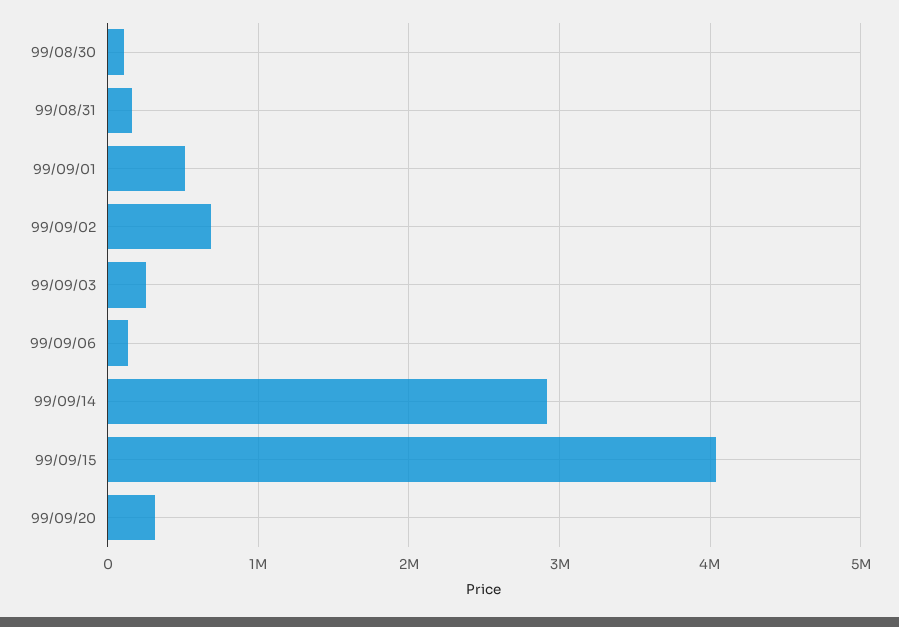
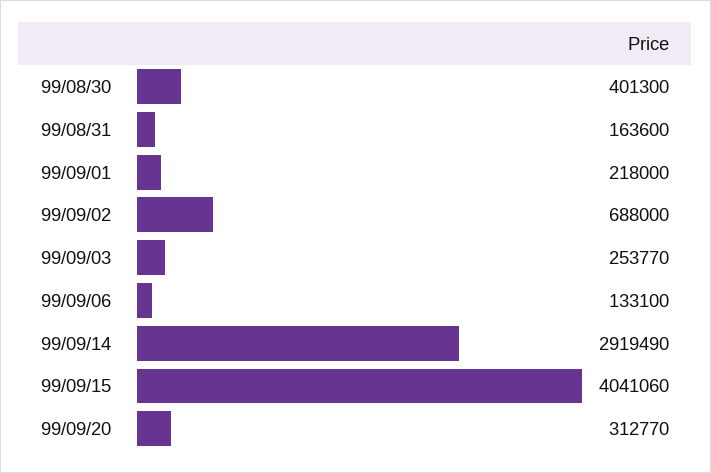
99/08/30: 100000 -> 401300
99/09/01: 500000 -> 218000

